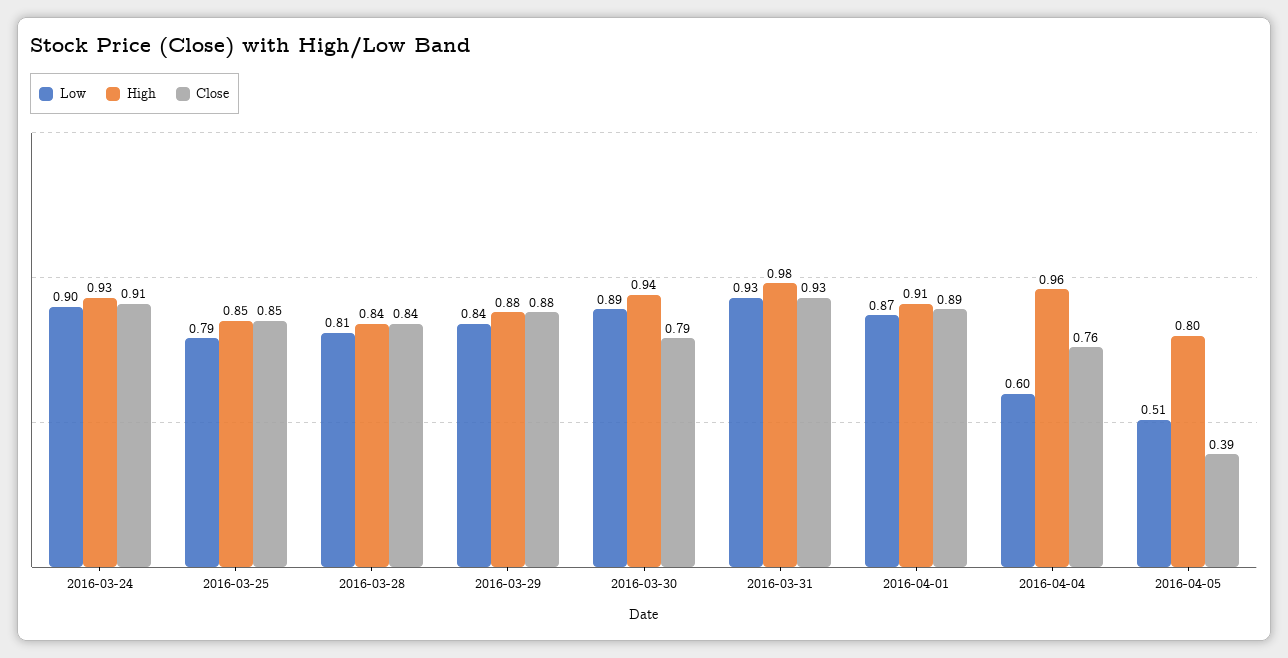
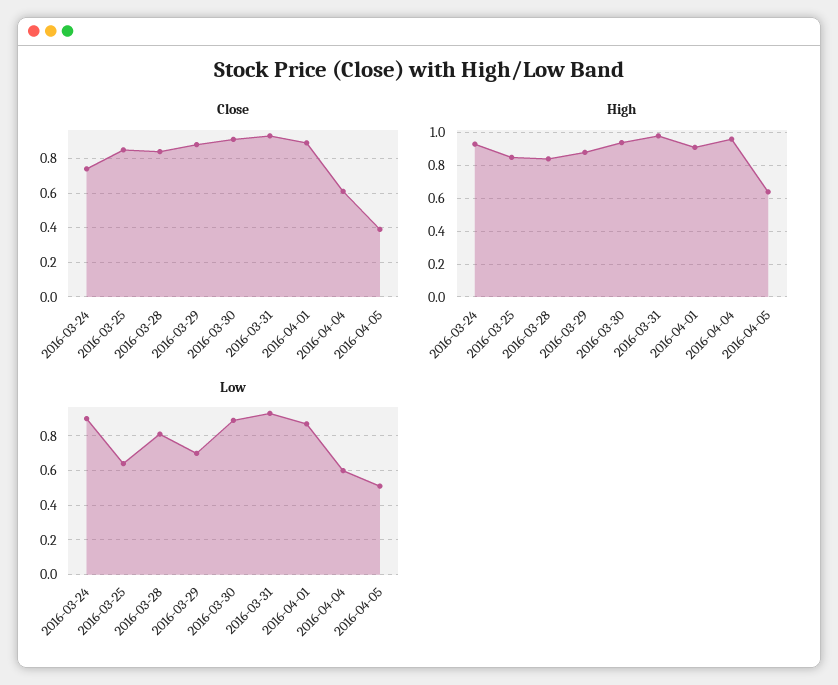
Close, 2016-03-24: 0.91 -> 0.75
Low, 2016-03-25: 0.79 -> 0.65
Low, 2016-03-29: 0.84 -> 0.7
Close, 2016-03-30: 0.79 -> 0.9
Close, 2016-04-04: 0.76 -> 0.6
High, 2016-04-05: 0.8 -> 0.65

